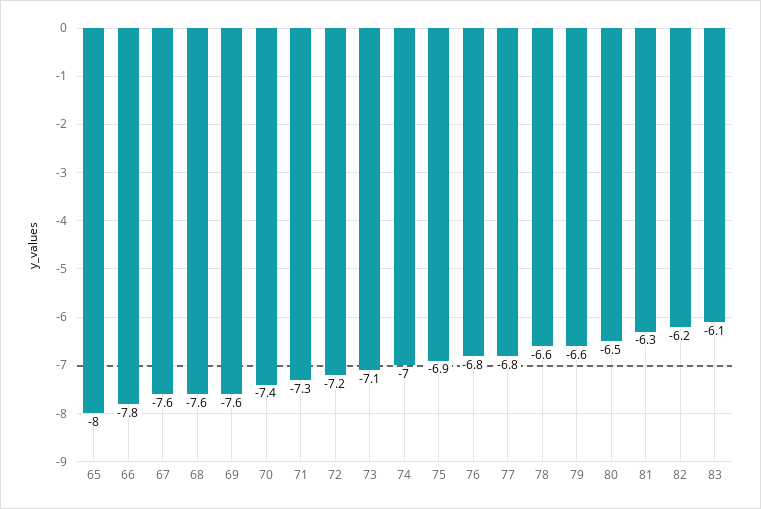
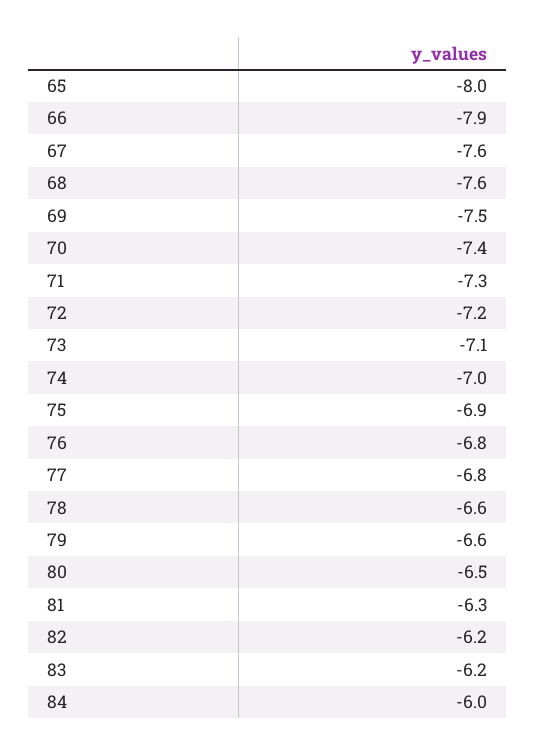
66: -7.8 -> -7.9
69: -7.6 -> -7.5
83: -6.1 -> -6.2
84: none -> -6

